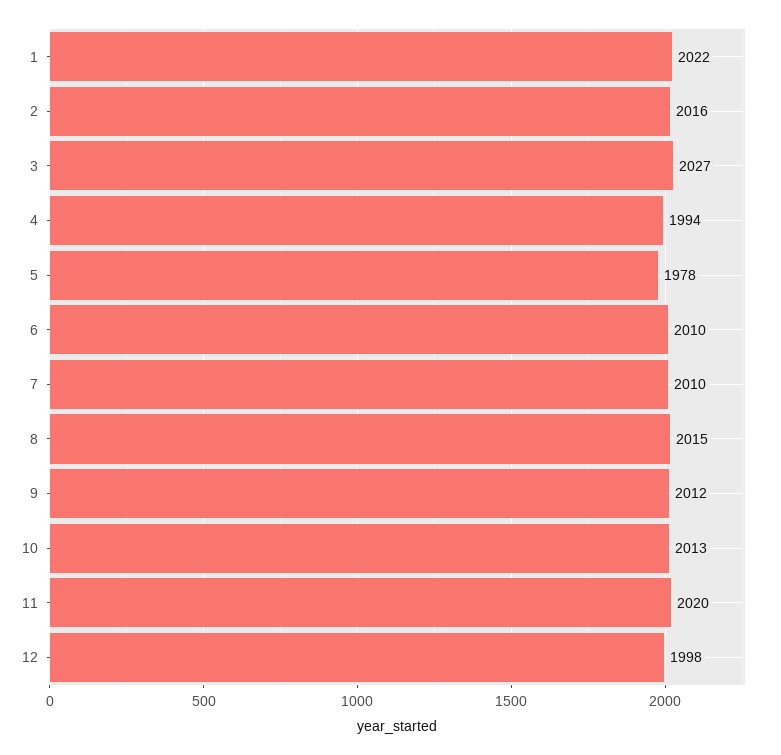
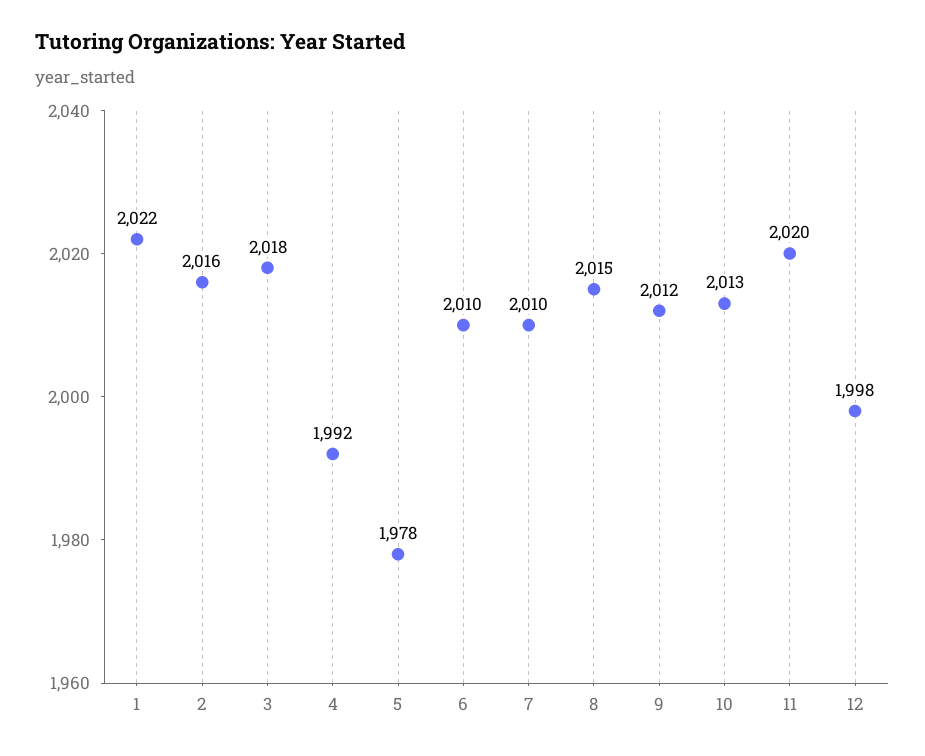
3: 2027 -> 2018
4: 1994 -> 1992

